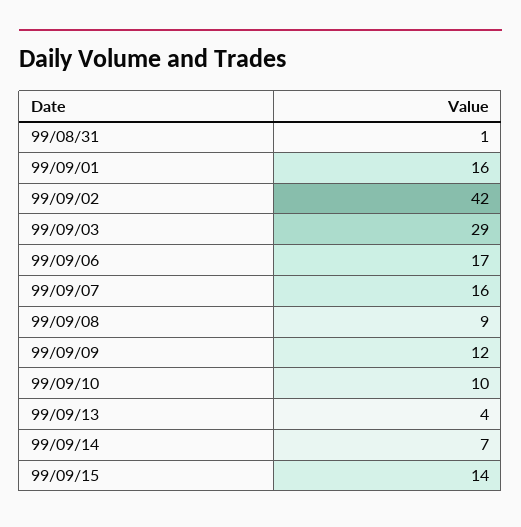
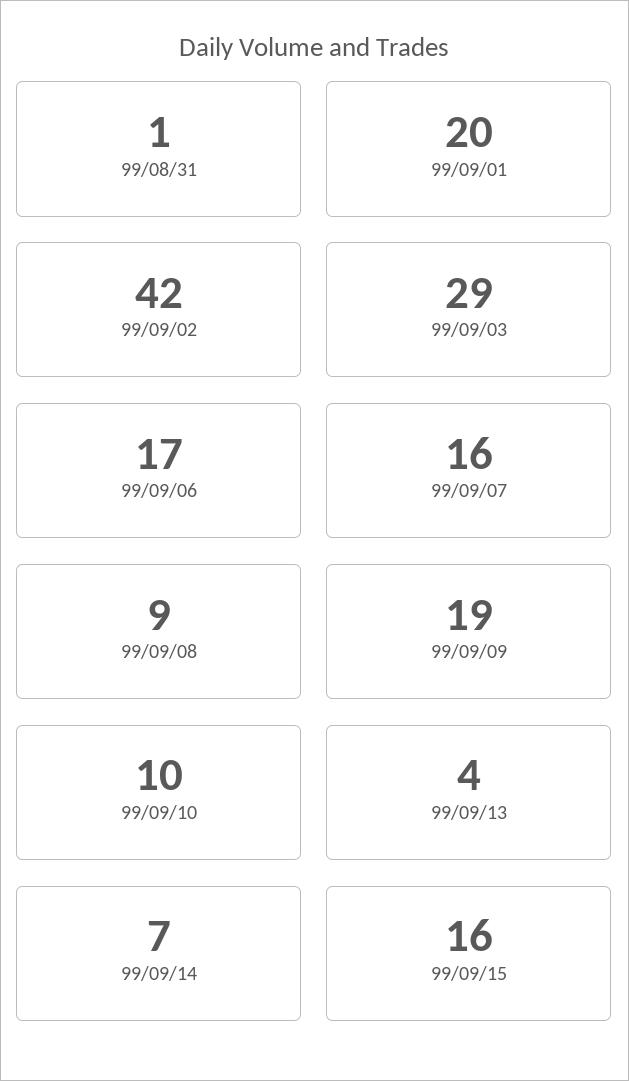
99/09/01: 16 -> 20
99/09/09: 12 -> 19
99/09/15: 14 -> 16

